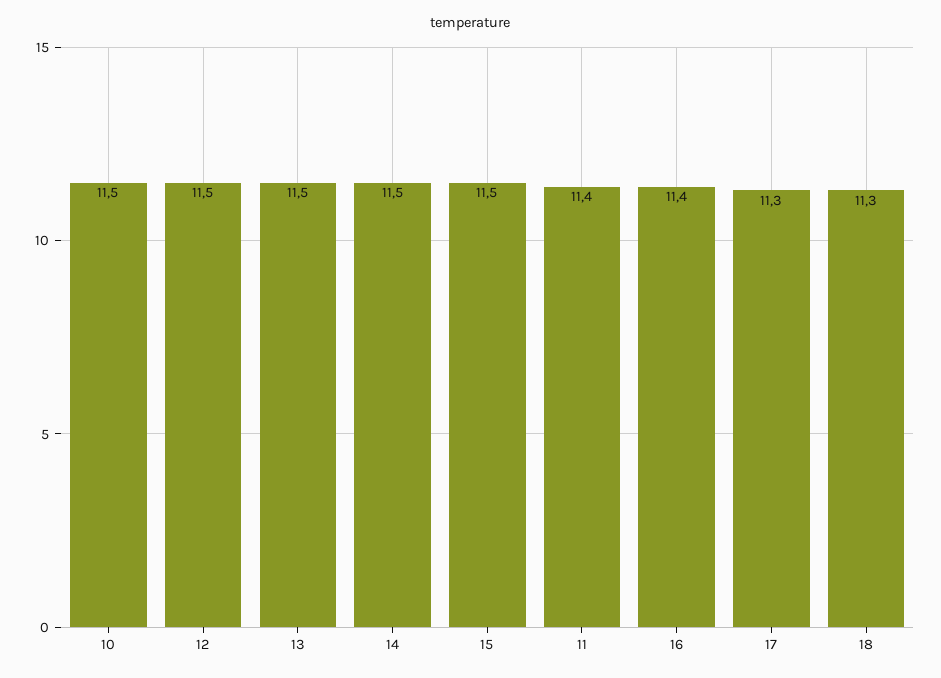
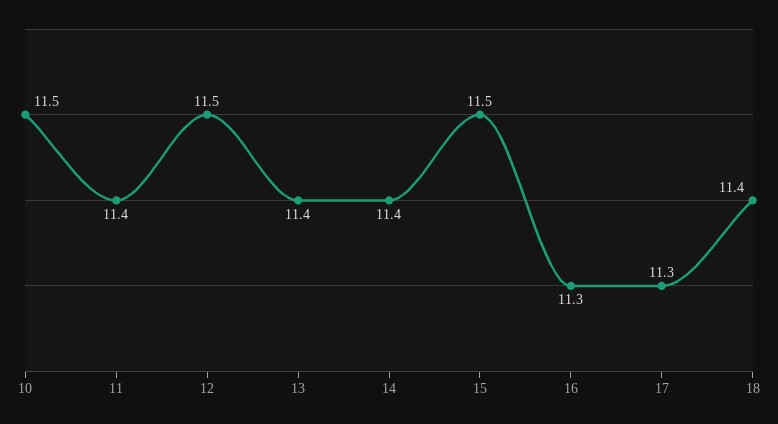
13: 11.5 -> 11.4
14: 11.5 -> 11.4
16: 11.4 -> 11.3
18: 11.3 -> 11.4

